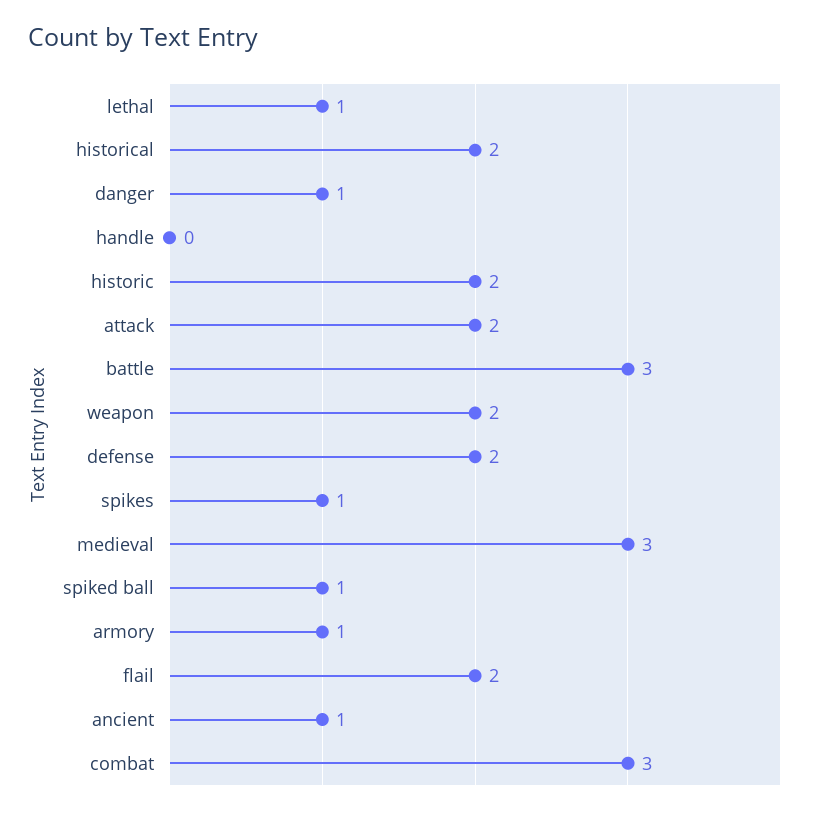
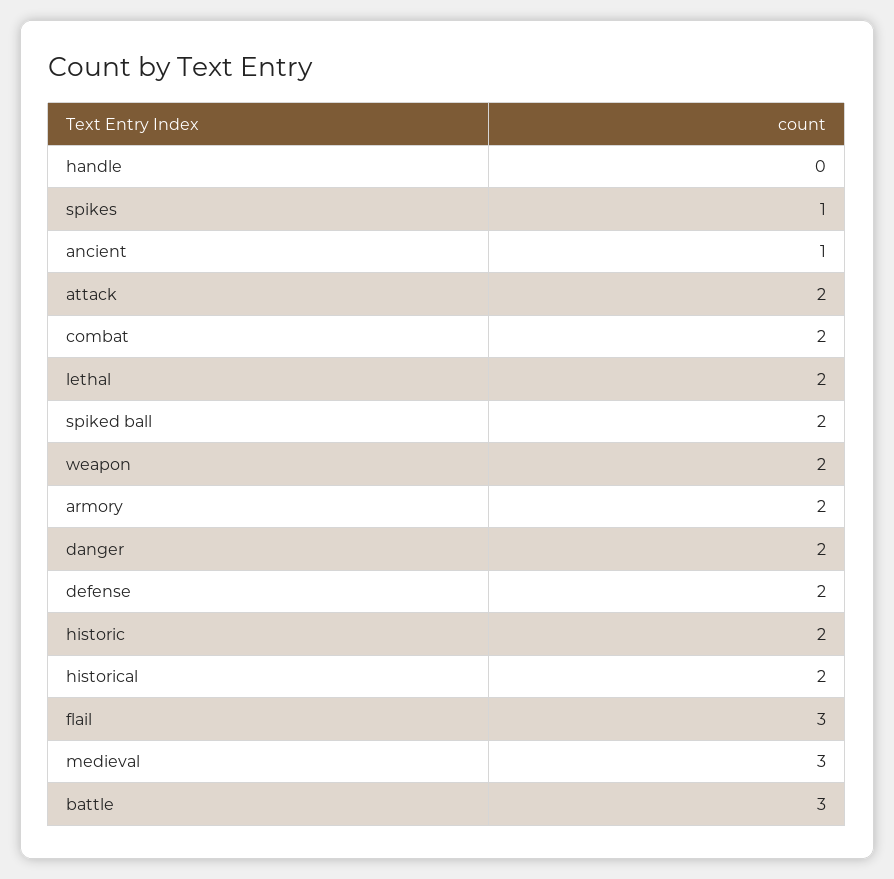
lethal: 1 -> 2
danger: 1 -> 2
spiked ball: 1 -> 2
armory: 1 -> 2
flail: 2 -> 3
combat: 3 -> 2

